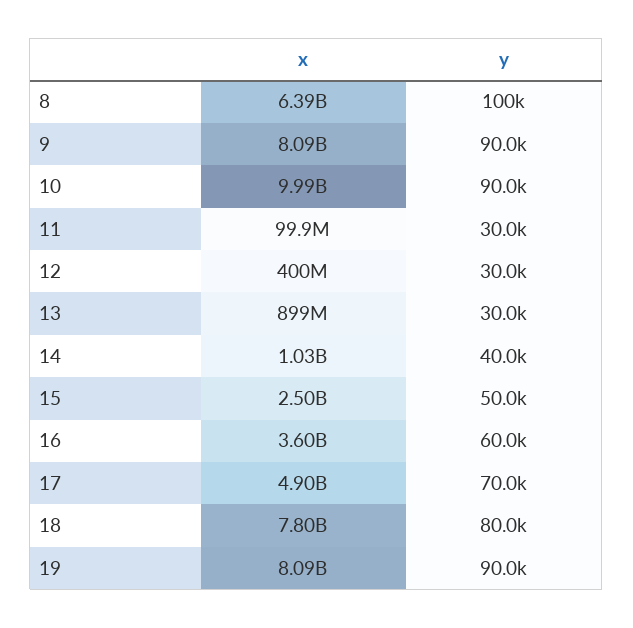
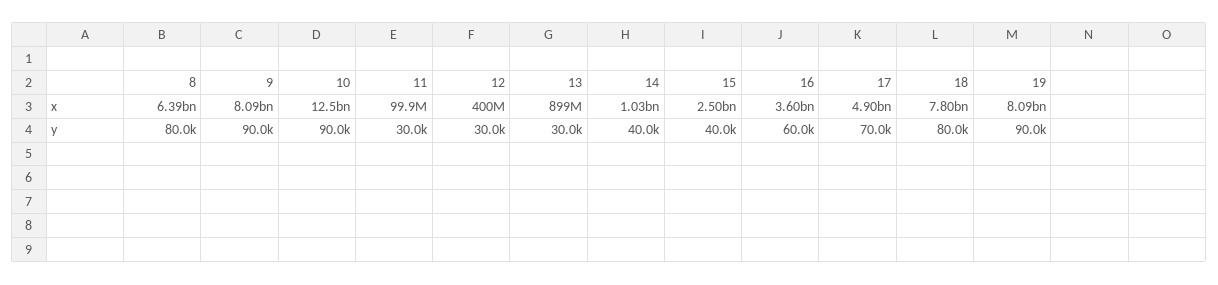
y, 8: 100000 -> 80000
x, 10: 9990000000 -> 12500000000
y, 15: 50000 -> 40000

